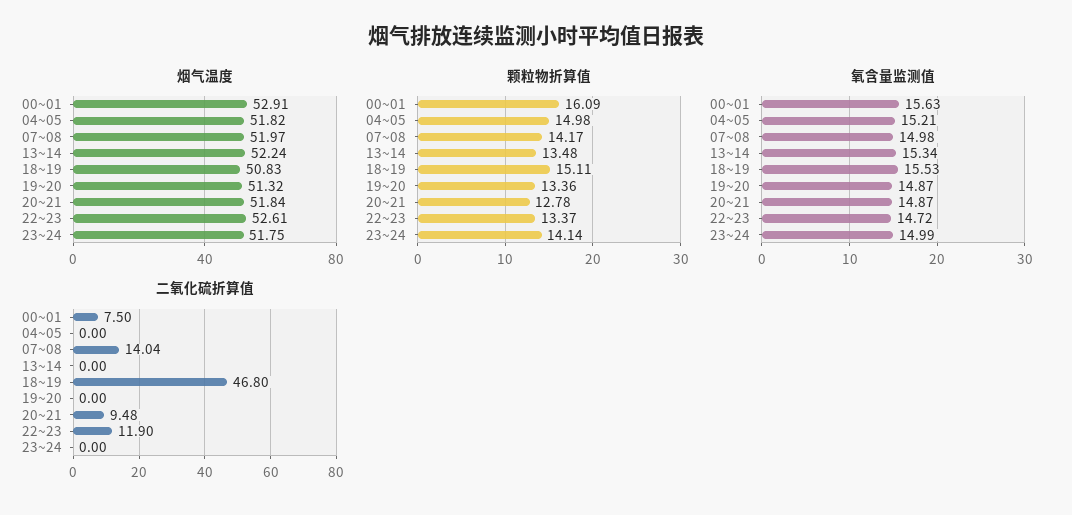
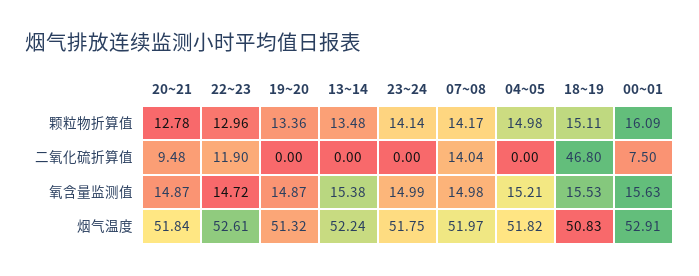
颗粒物折算值, 22~23: 13.37 -> 12.96
氧含量监测值, 13~14: 15.34 -> 15.38

